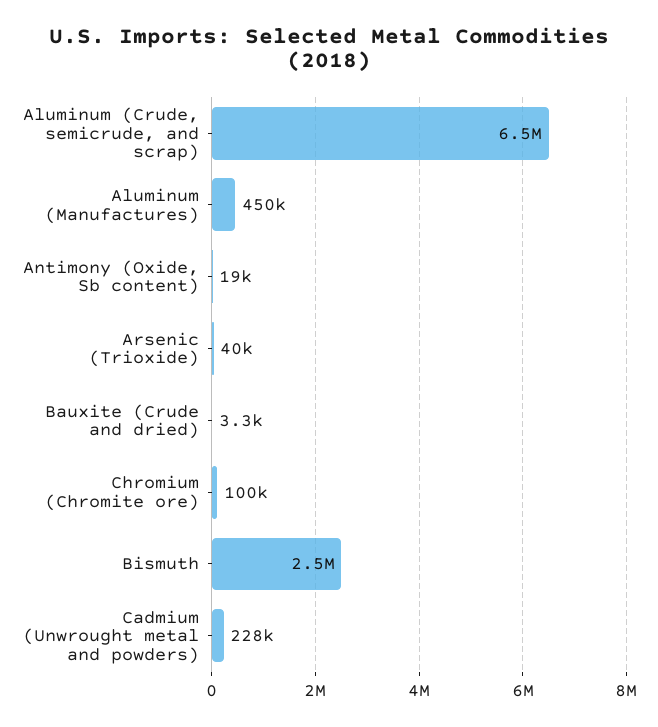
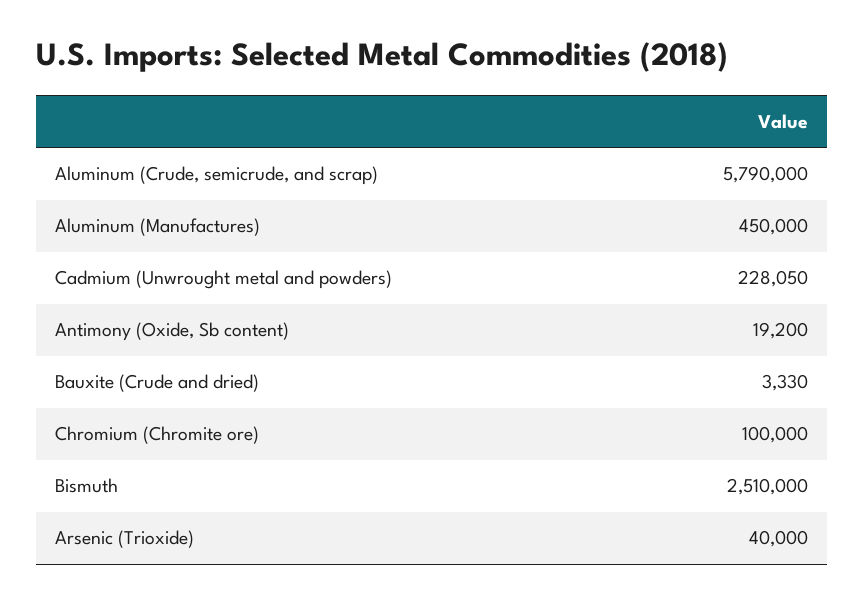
Aluminum (Crude, semicrude, and scrap): 6500000 -> 5790000

